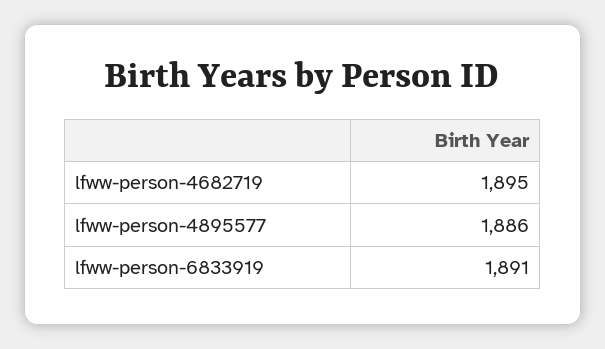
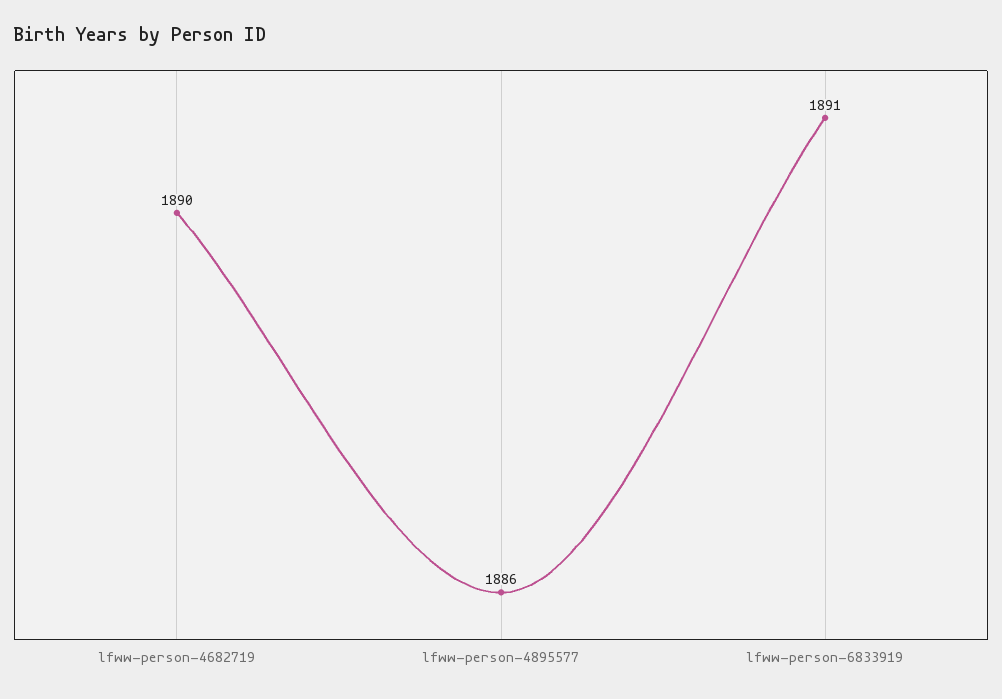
lfww-person-4682719: 1895 -> 1890

